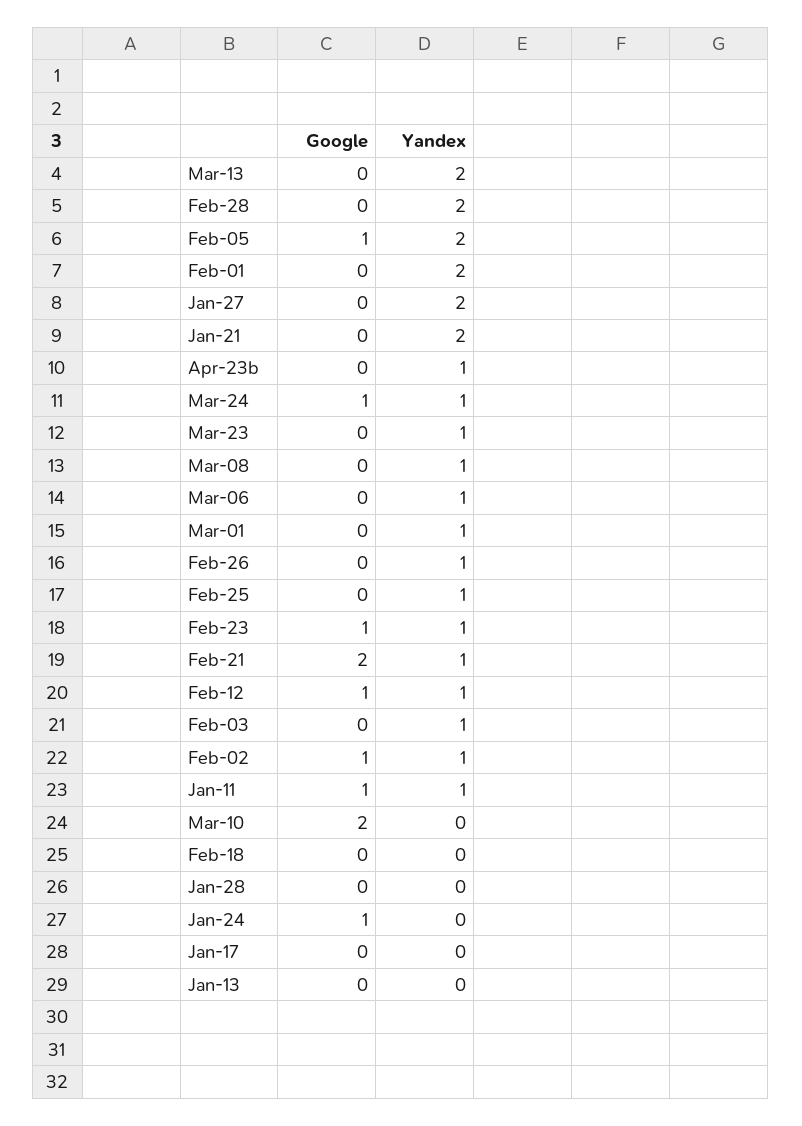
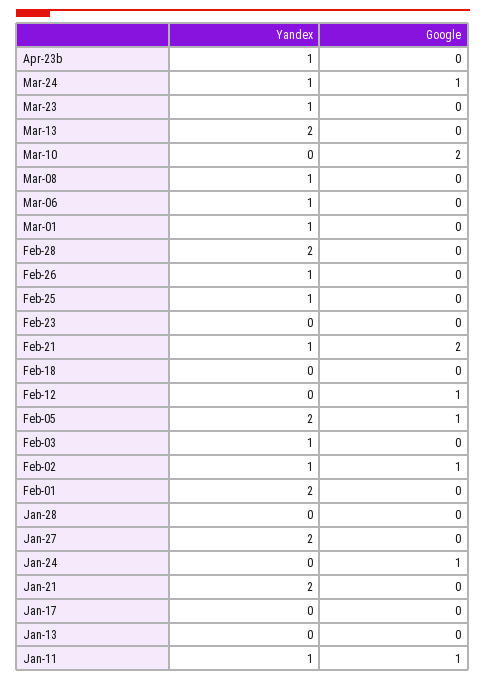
Google, Feb-23: 1 -> 0
Yandex, Feb-23: 1 -> 0
Yandex, Feb-12: 1 -> 0

